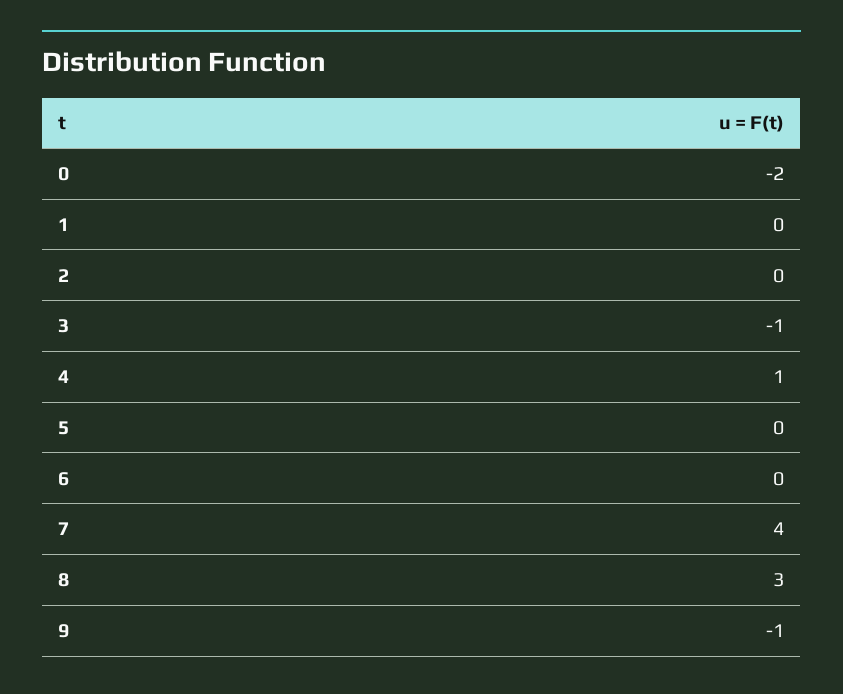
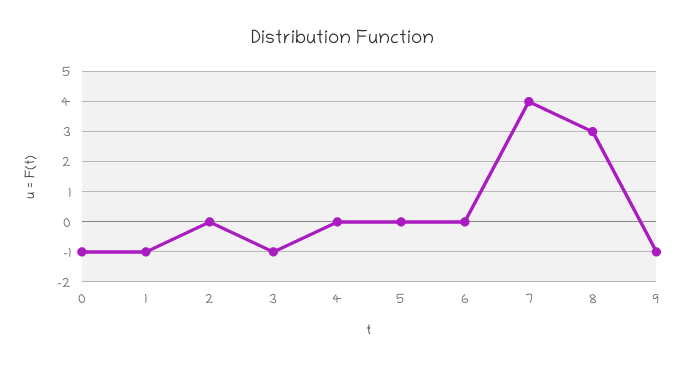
0: -2 -> -1
1: 0 -> -1
4: 1 -> 0

